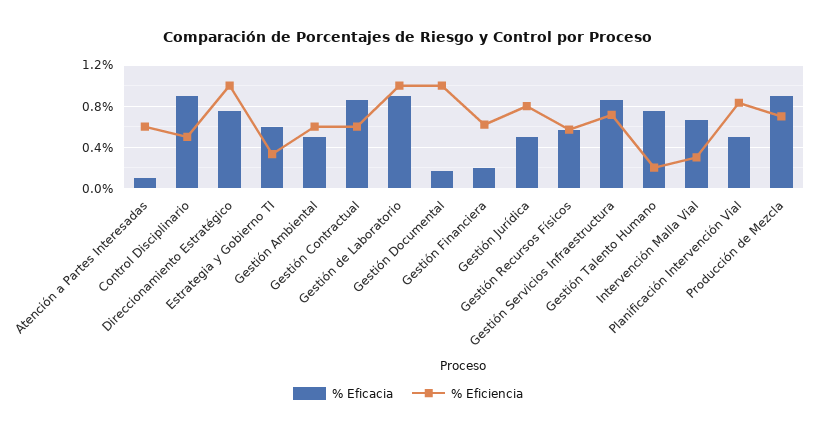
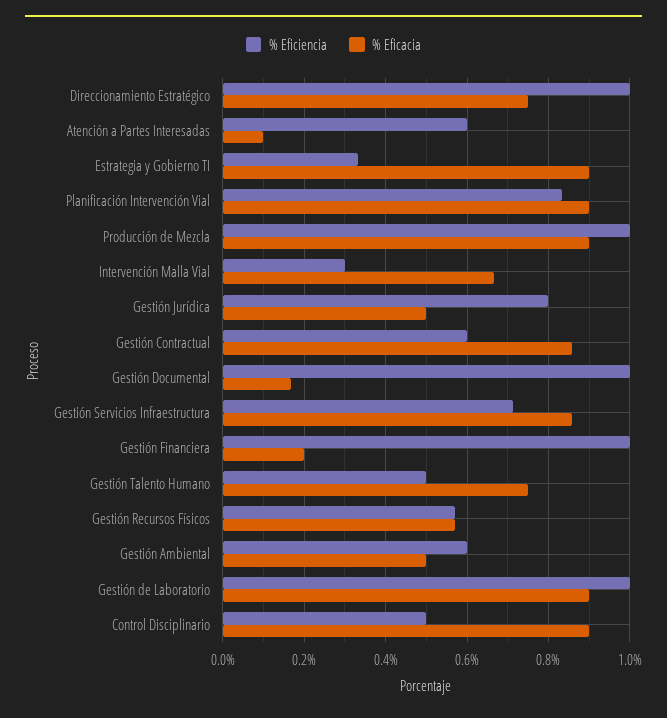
% Eficacia, Estrategia y Gobierno TI: 0.6 -> 0.9
% Eficiencia, Gestión Financiera: 0.6 -> 1
% Eficiencia, Gestión Talento Humano: 0.2 -> 0.5
% Eficacia, Planificación Intervención Vial: 0.5 -> 0.9
% Eficiencia, Producción de Mezcla: 0.7 -> 1

